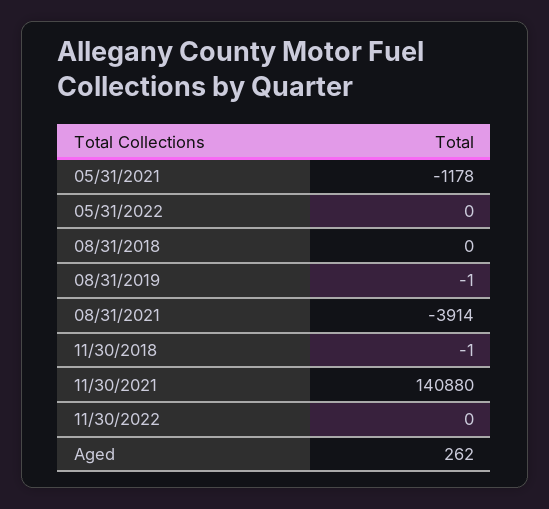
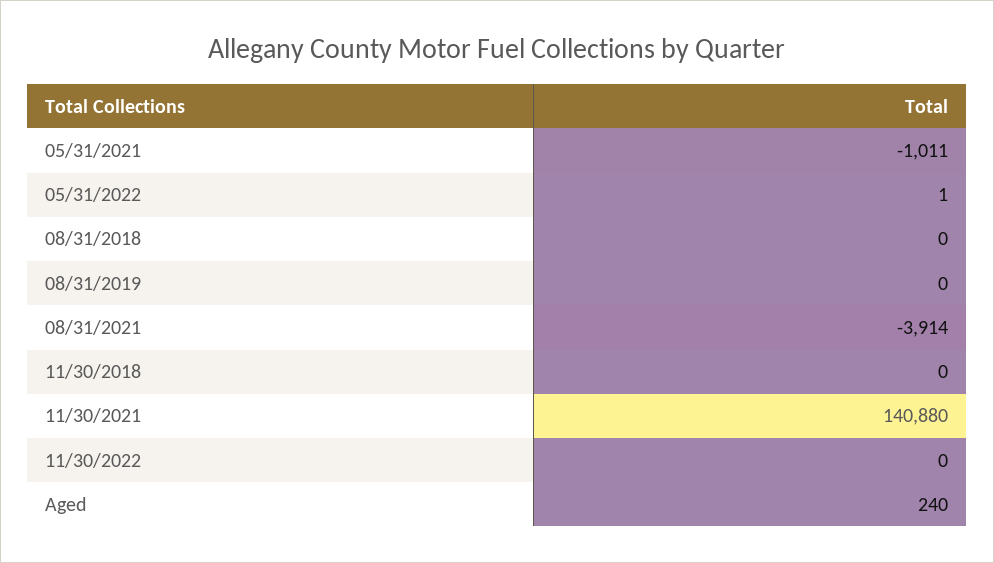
05/31/2021: -1178 -> -1011
05/31/2022: 0 -> 1
08/31/2019: -1 -> 0
11/30/2018: -1 -> 0
Aged: 262 -> 240

